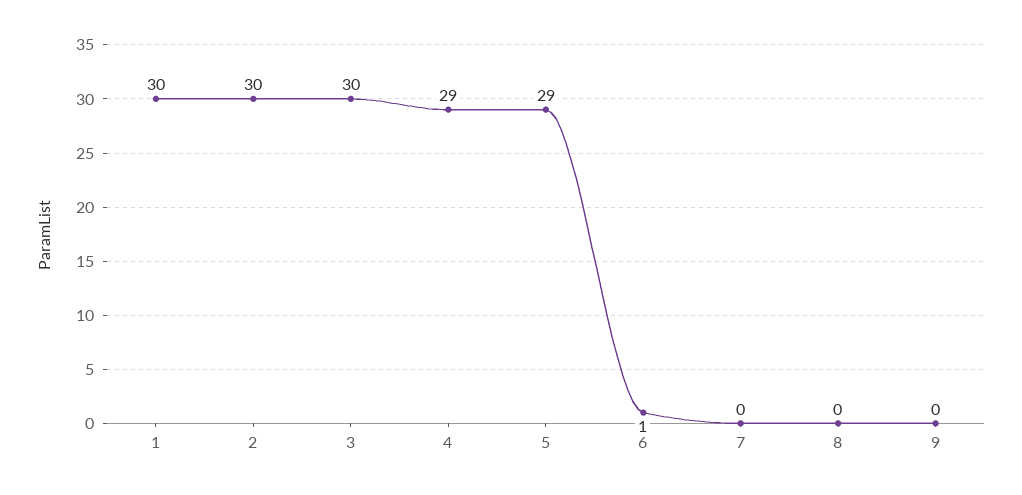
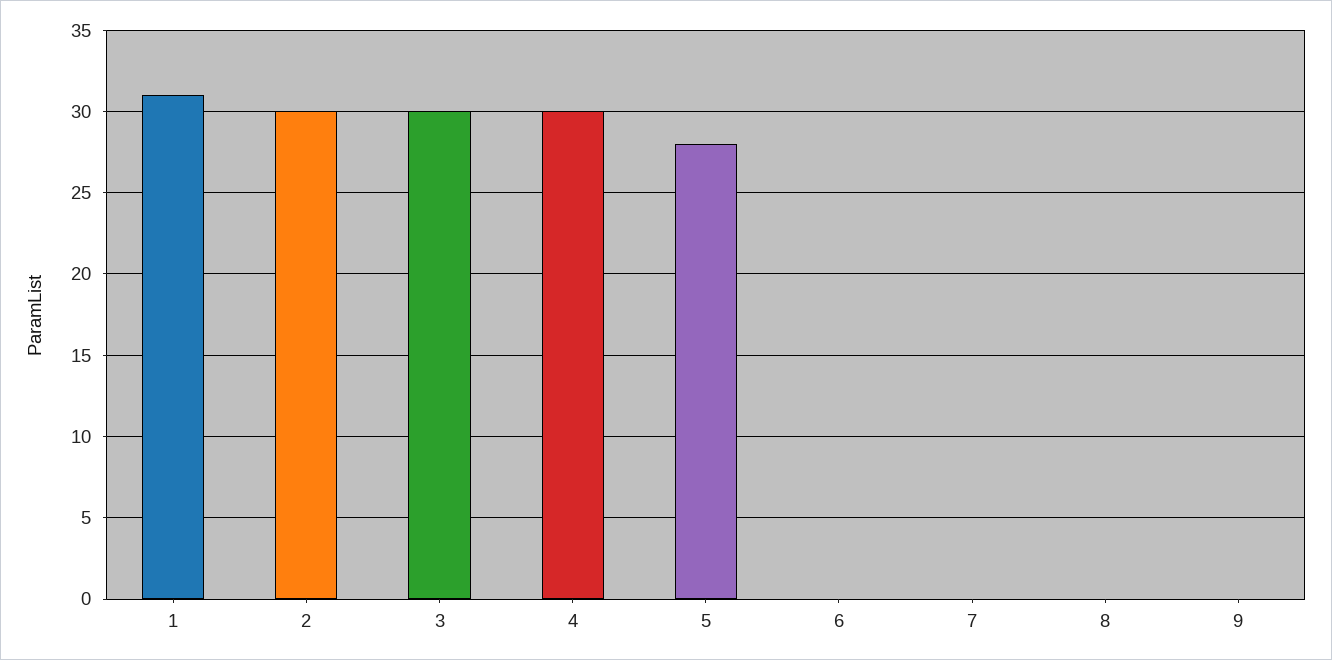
1: 30 -> 31
4: 29 -> 30
5: 29 -> 28
6: 1 -> 0

